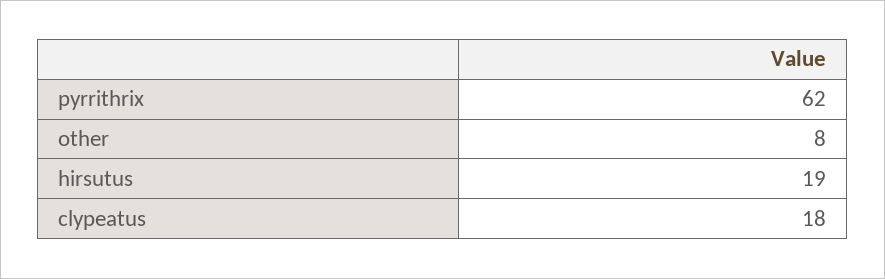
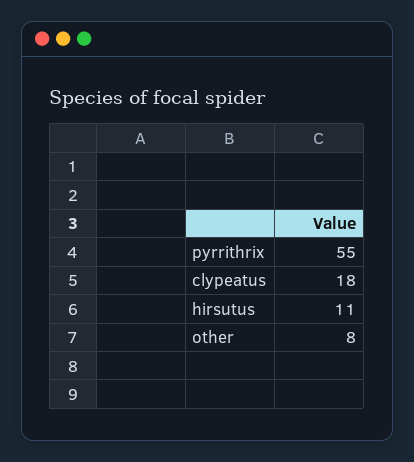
pyrrithrix: 62 -> 55
hirsutus: 19 -> 11

